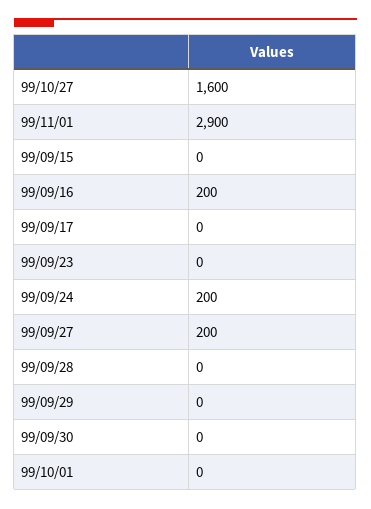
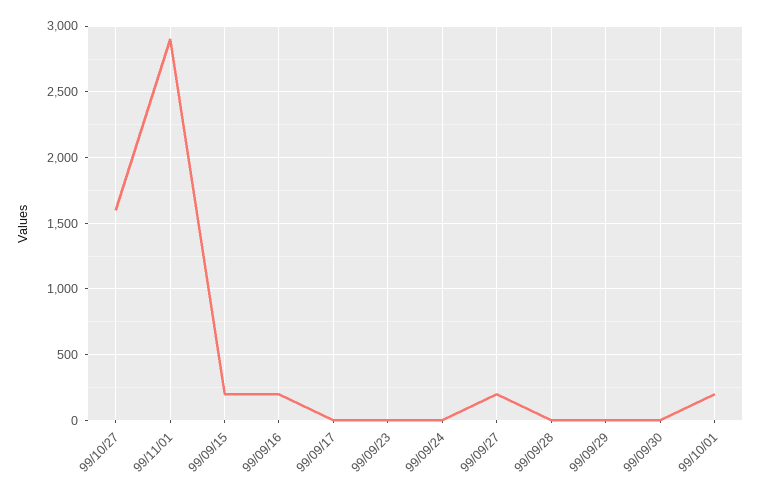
99/09/15: 0 -> 200
99/09/24: 200 -> 0
99/10/01: 0 -> 200

